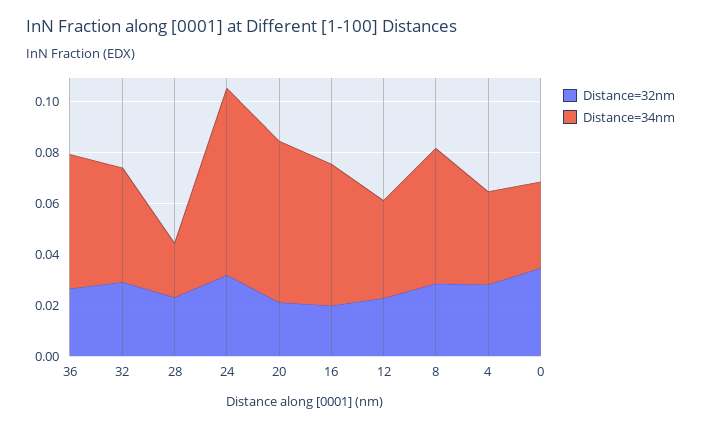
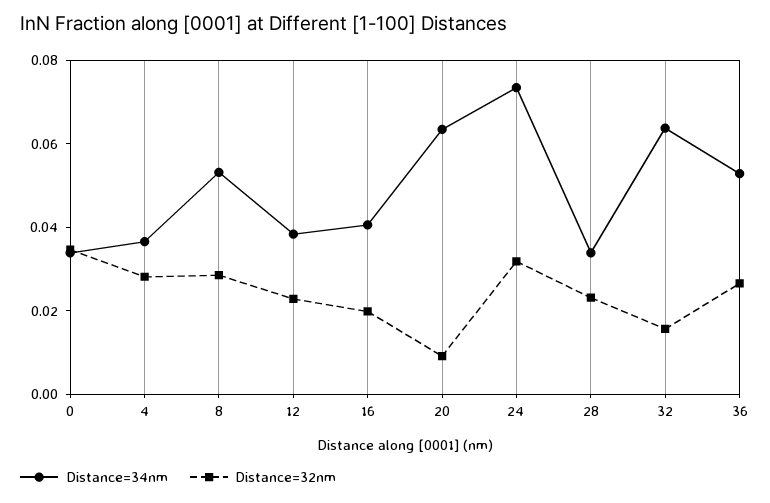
Distance=32nm, 32: 0.03 -> 0.015
Distance=34nm, 32: 0.045 -> 0.065
Distance=34nm, 28: 0.02 -> 0.035
Distance=32nm, 20: 0.02 -> 0.01
Distance=34nm, 16: 0.055 -> 0.04

